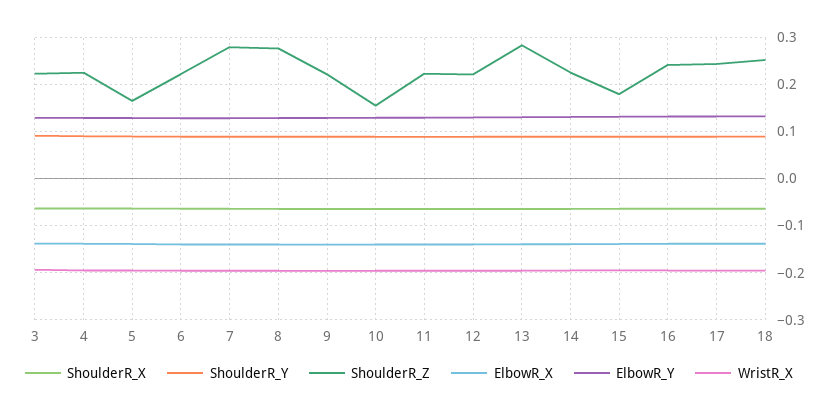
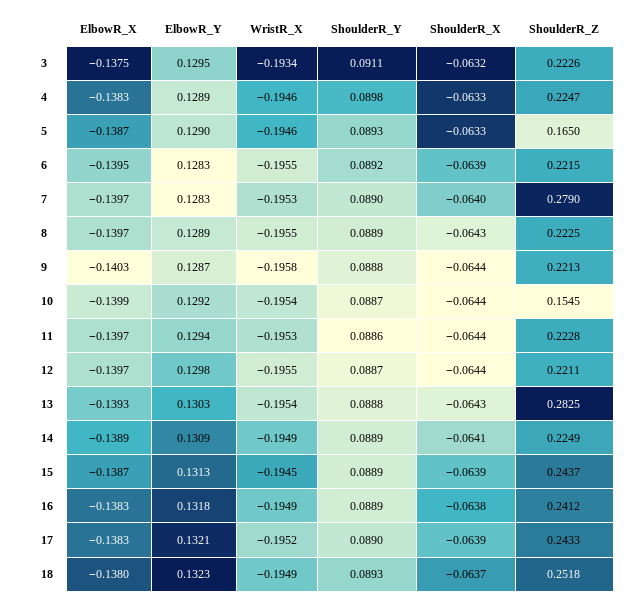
ShoulderR_Z, 8: 0.28 -> 0.2225
ShoulderR_Z, 15: 0.18 -> 0.2437

